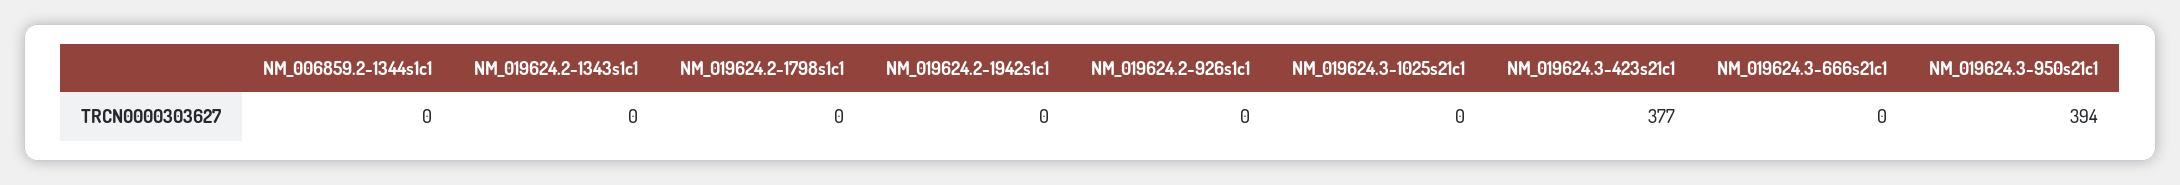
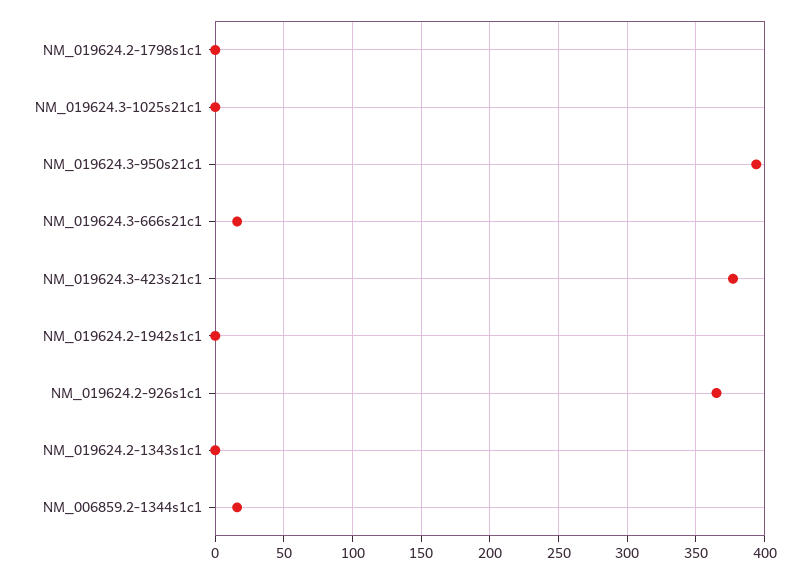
NM_006859.2-1344s1c1: 0 -> 15
NM_019624.2-926s1c1: 0 -> 365
NM_019624.3-666s21c1: 0 -> 15

